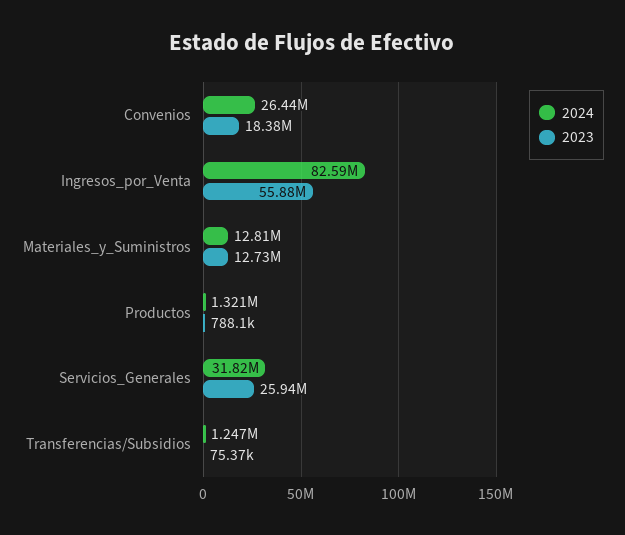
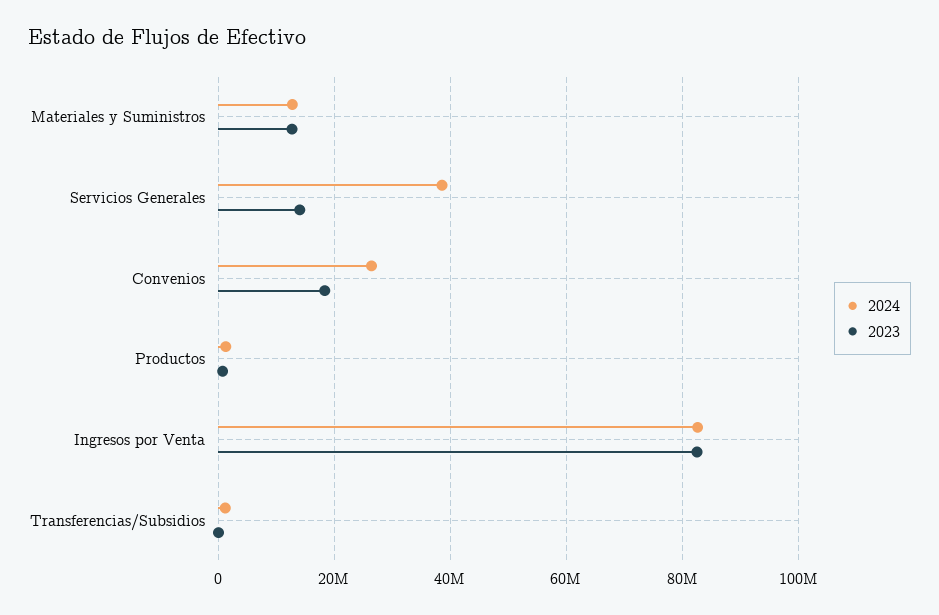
2023, Ingresos_por_Venta: 55880000 -> 82000000
2024, Servicios_Generales: 31820000 -> 38000000
2023, Servicios_Generales: 25940000 -> 14000000

